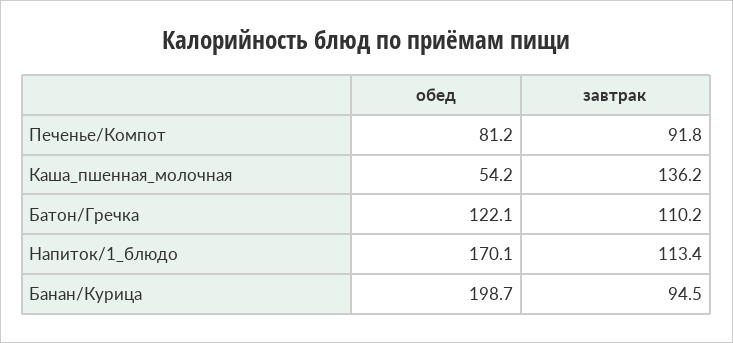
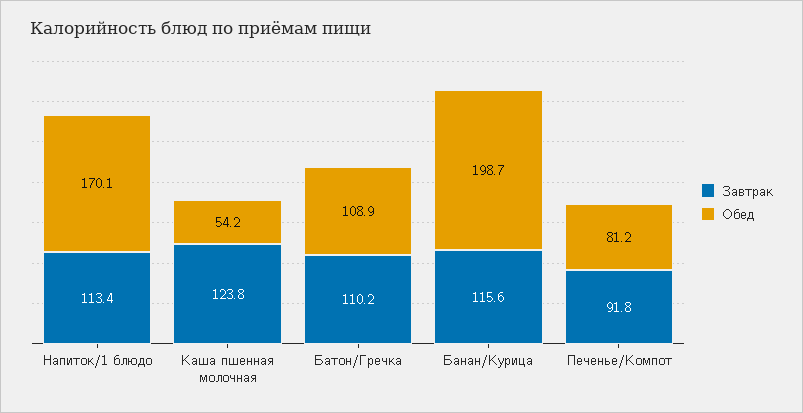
завтрак, Каша_пшенная_молочная: 136.2 -> 123.8
обед, Батон/Гречка: 122.1 -> 108.9
завтрак, Банан/Курица: 94.5 -> 115.6

